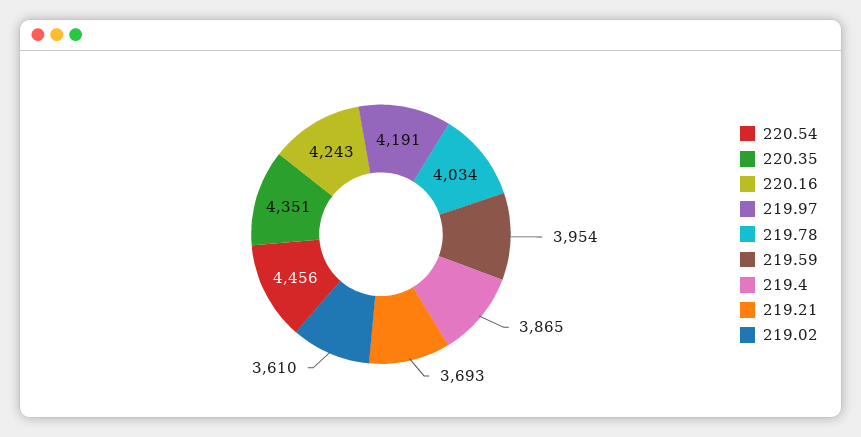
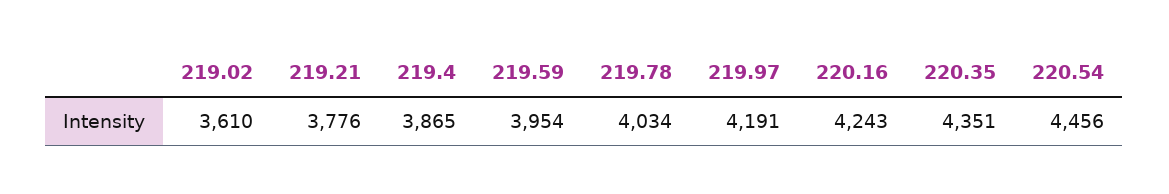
219.21: 3693 -> 3776

